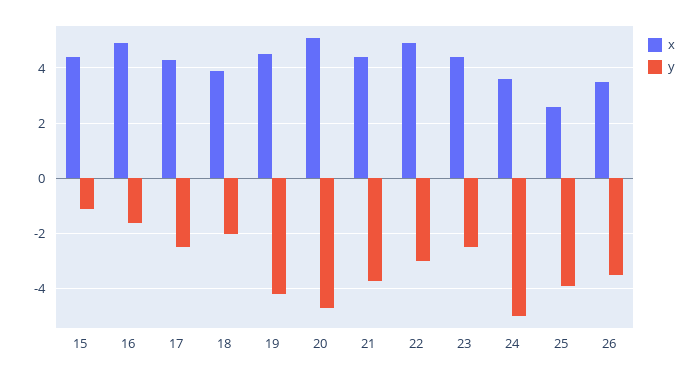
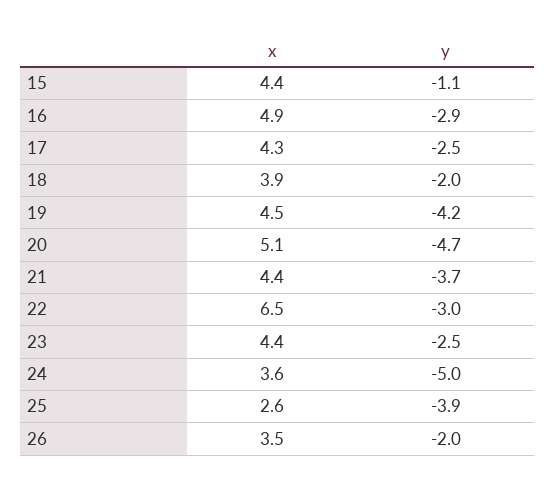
y, 16: -1.5 -> -2.9
x, 22: 5 -> 6.5
y, 26: -3.5 -> -2

